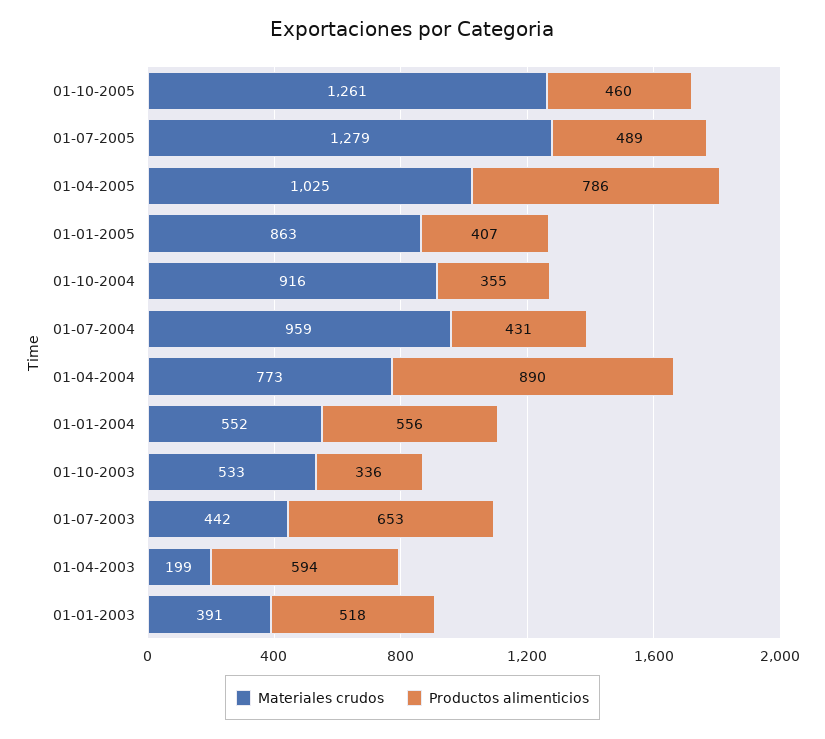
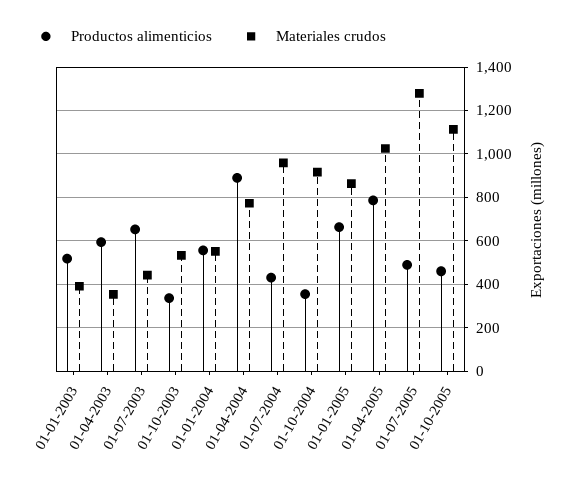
Materiales crudos, 01-10-2005: 1261 -> 1100
Productos alimenticios, 01-01-2005: 407 -> 650
Materiales crudos, 01-04-2003: 199 -> 350

